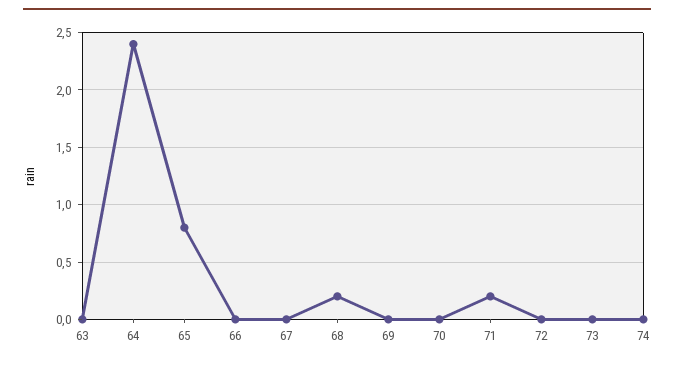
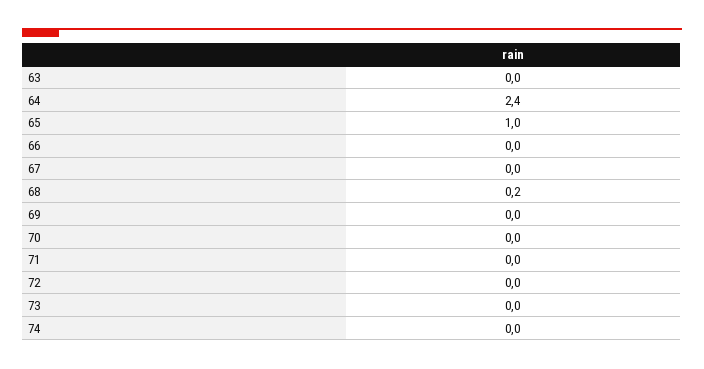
65: 0.8 -> 1
71: 0.2 -> 0

